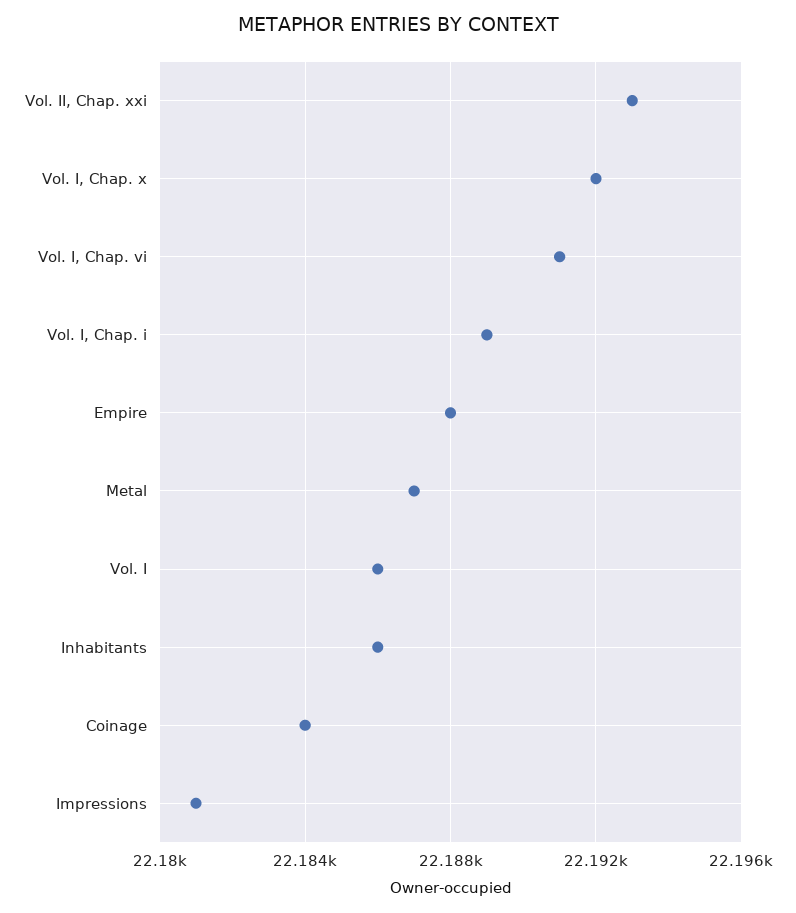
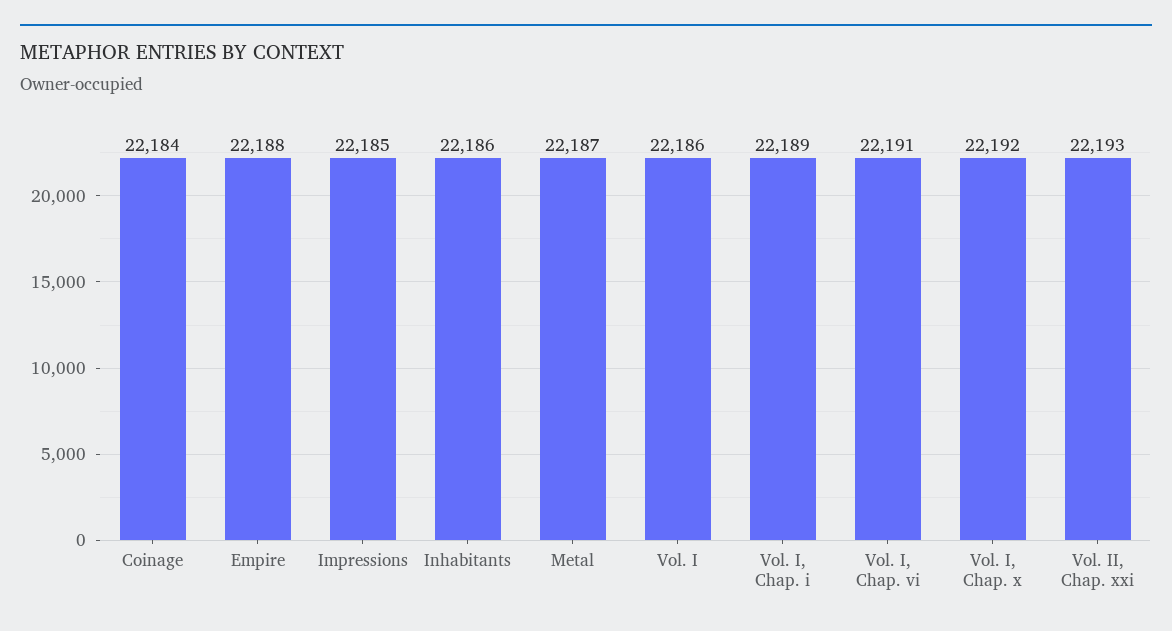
Impressions: 22181 -> 22185

